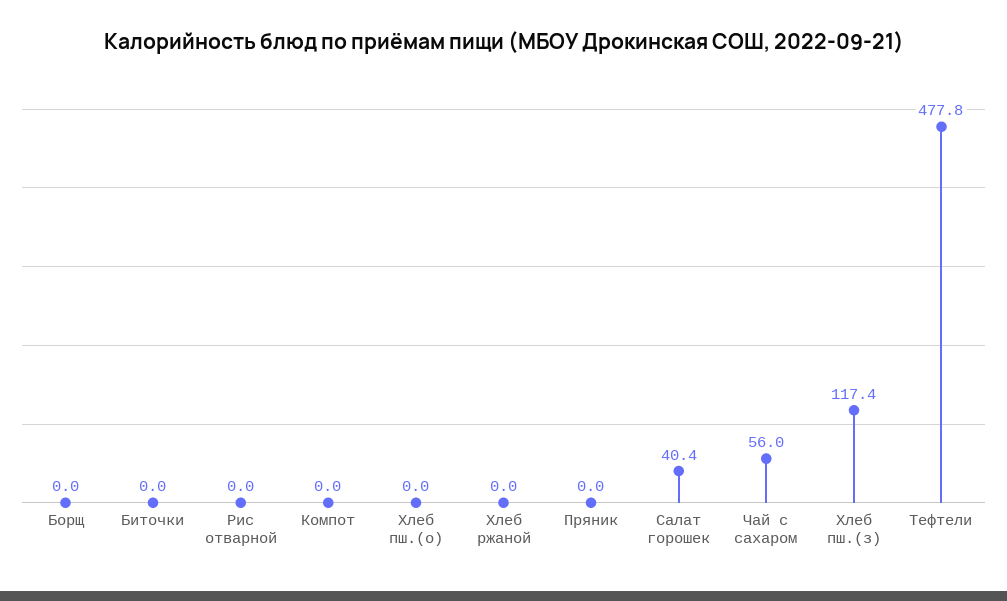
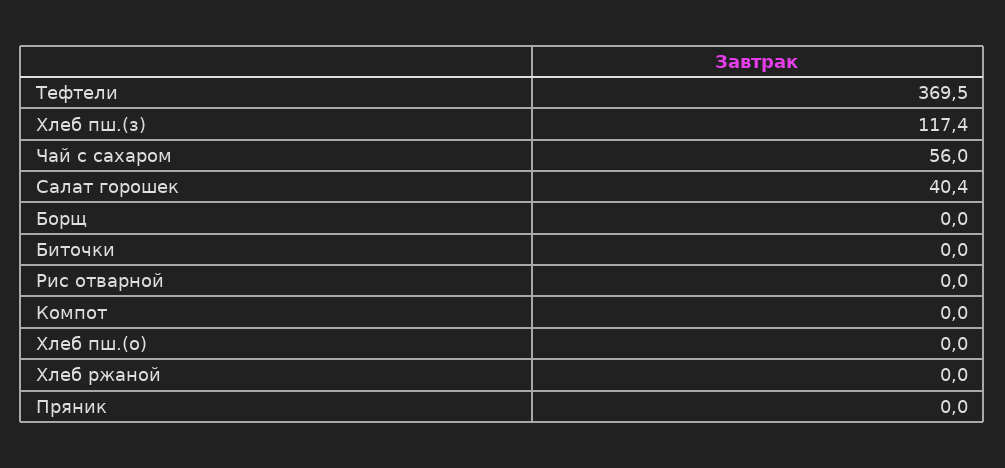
Тефтели: 477.8 -> 369.5

